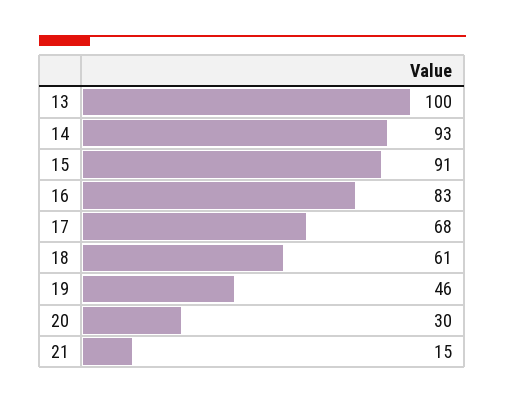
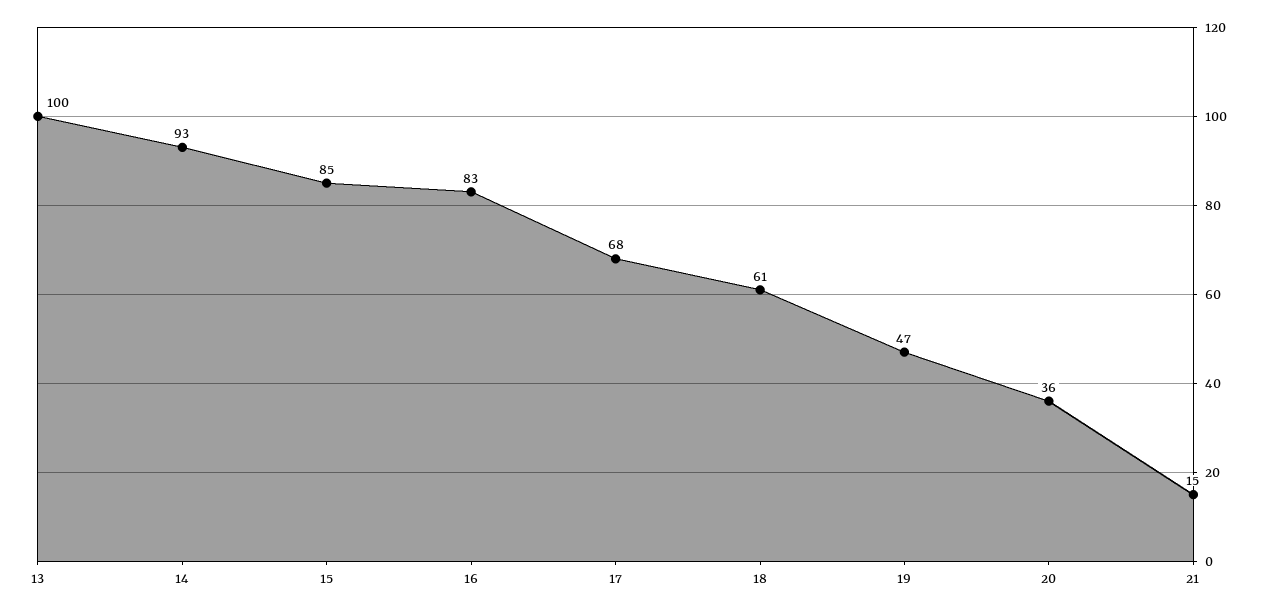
15: 91 -> 85
19: 46 -> 47
20: 30 -> 36

